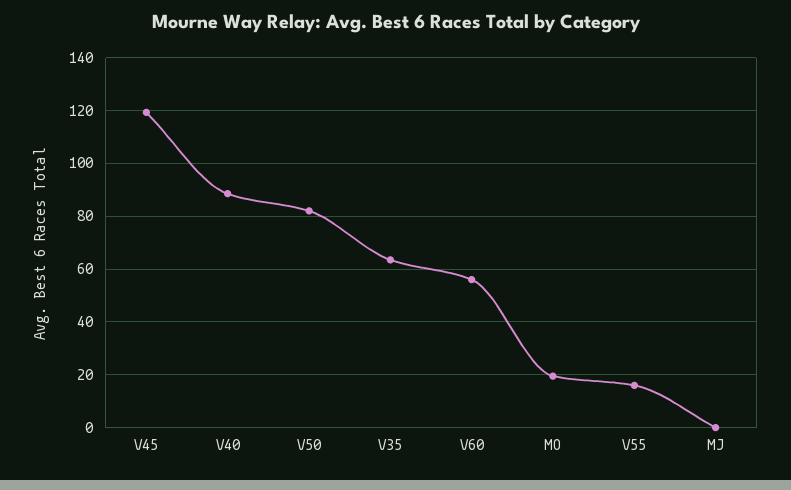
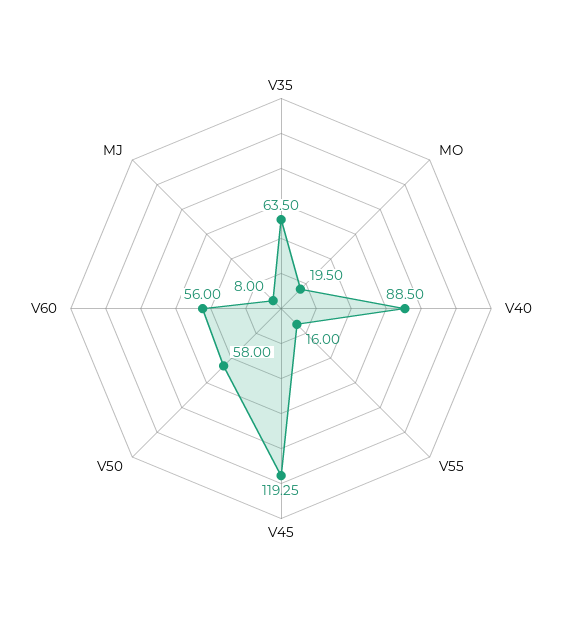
V50: 82.5 -> 58
MJ: 0 -> 8

